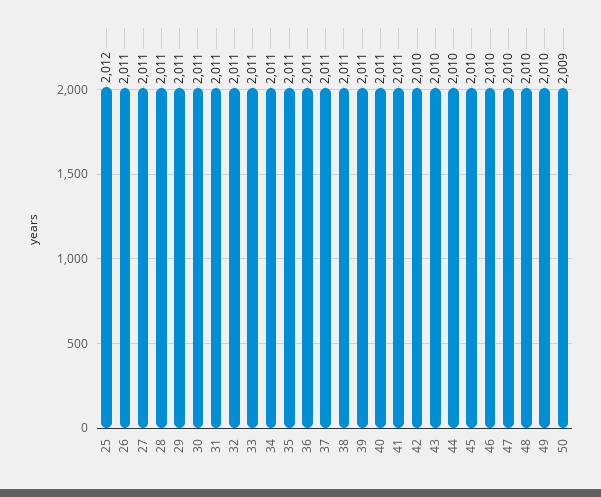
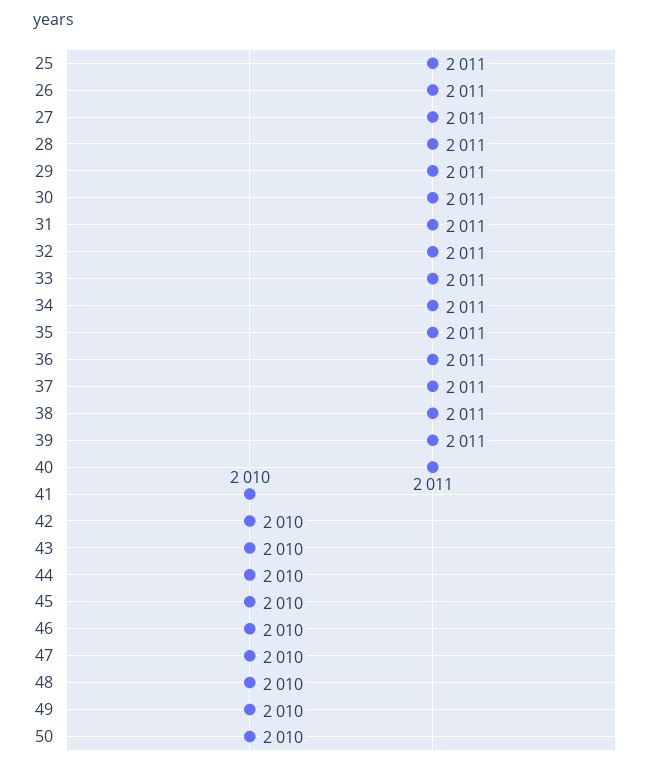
25: 2012 -> 2011
41: 2011 -> 2010
50: 2009 -> 2010

